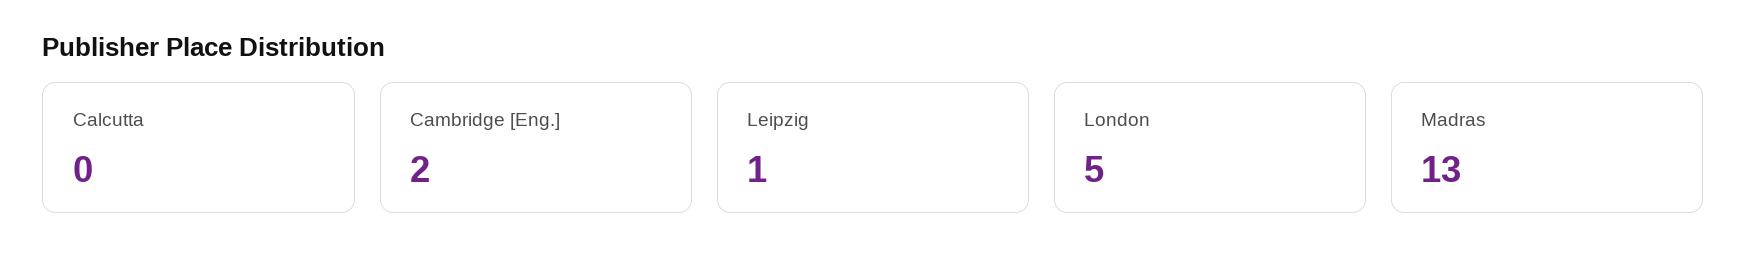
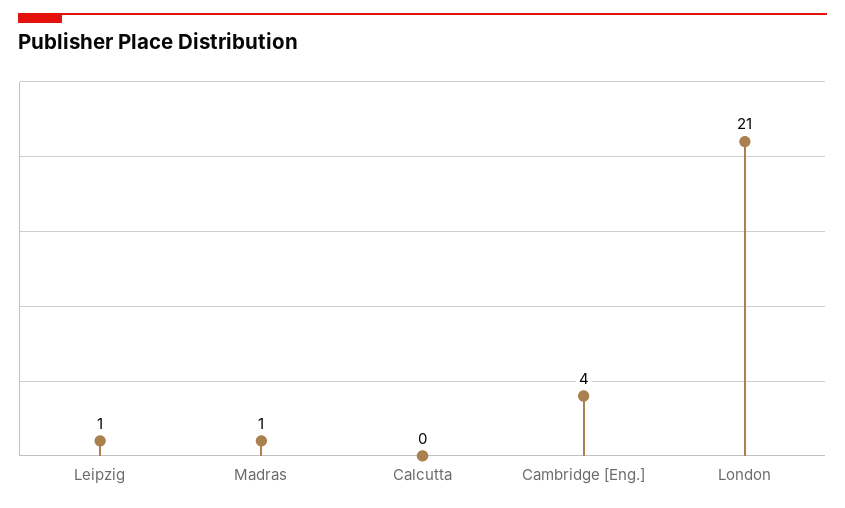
Cambridge [Eng.]: 2 -> 4
London: 5 -> 21
Madras: 13 -> 1

